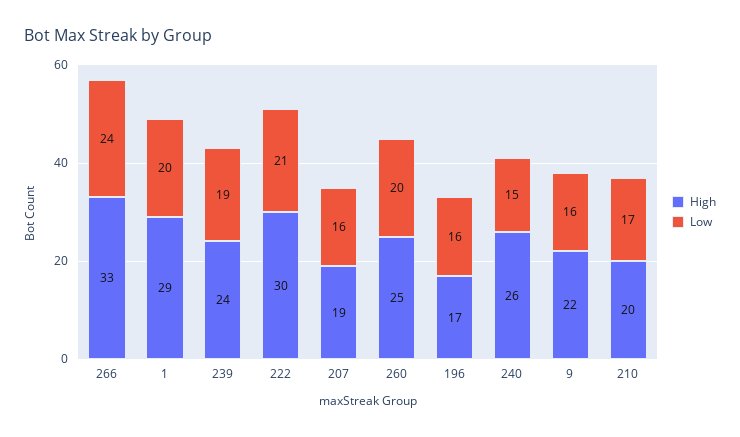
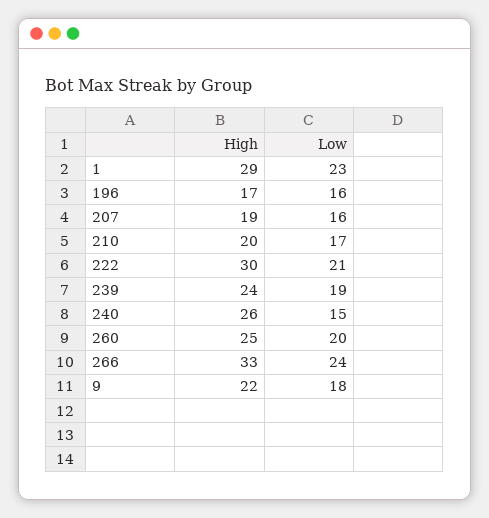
Low, 1: 20 -> 23
Low, 9: 16 -> 18

